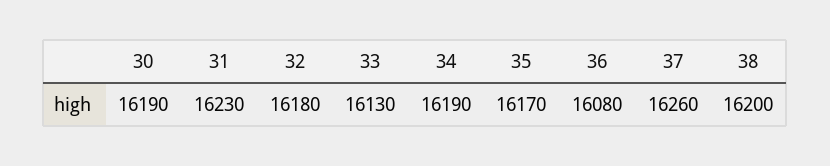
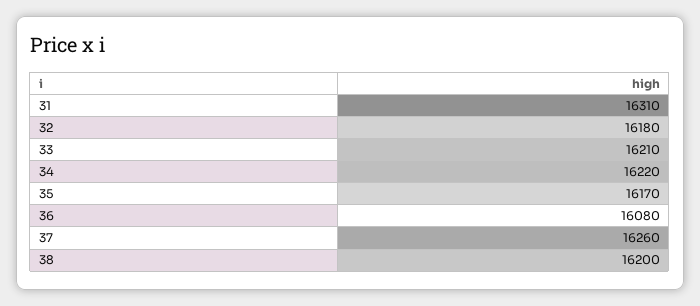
30: 16190 -> none
31: 16230 -> 16310
33: 16130 -> 16210
34: 16190 -> 16220

